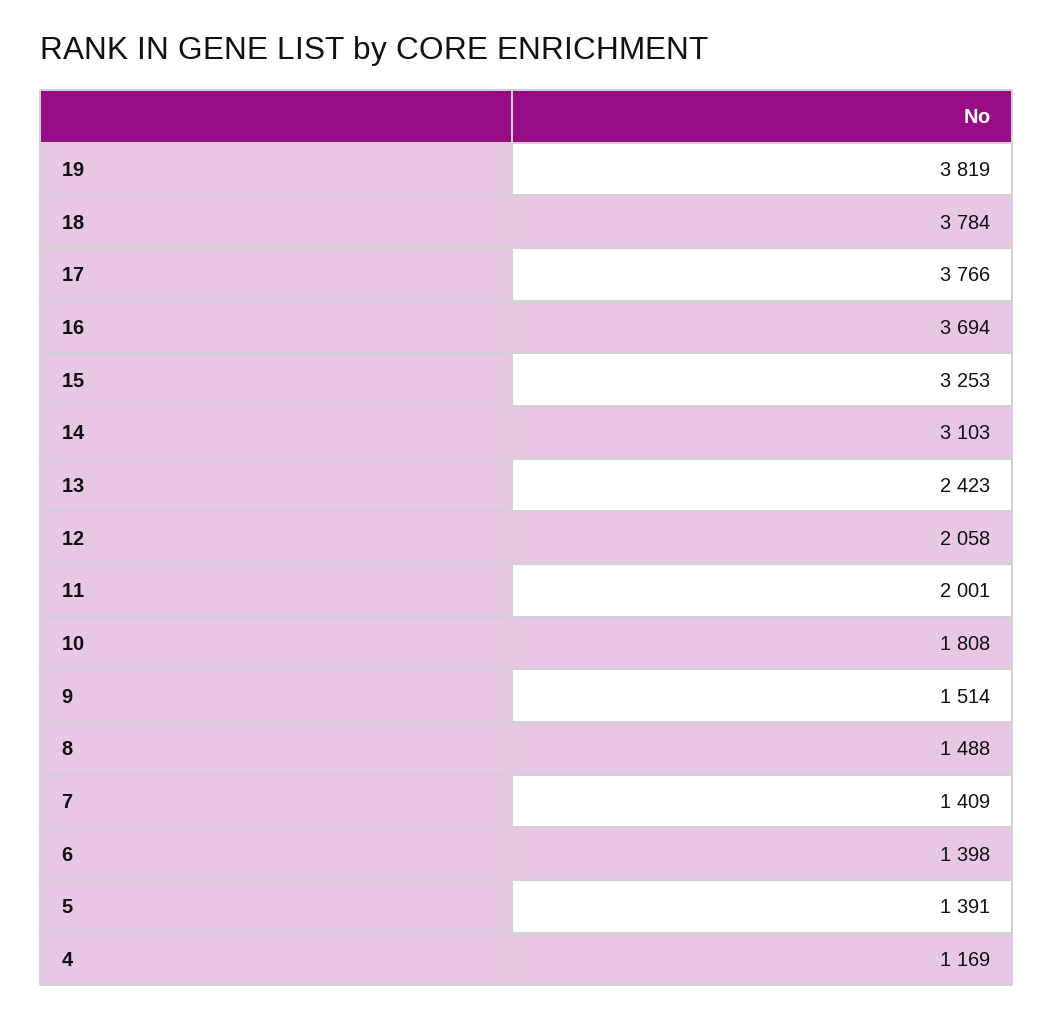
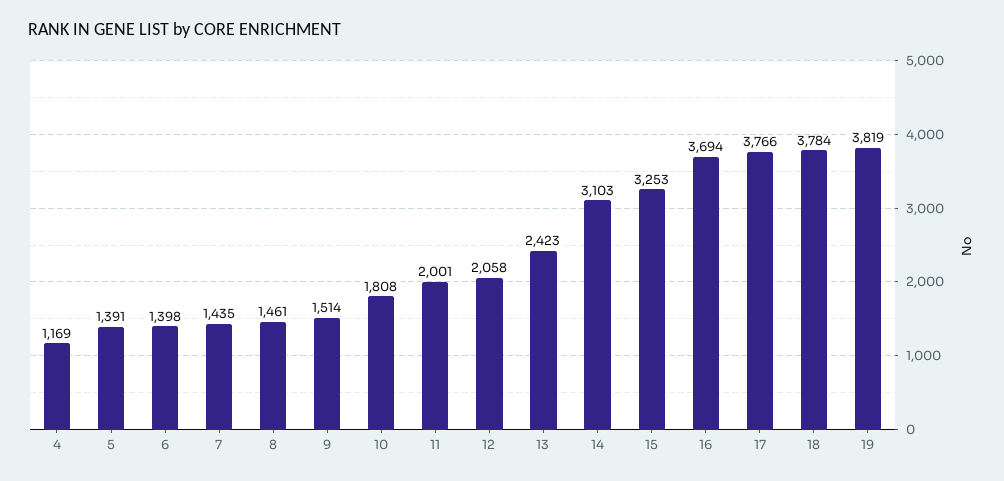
8: 1488 -> 1461
7: 1409 -> 1435

